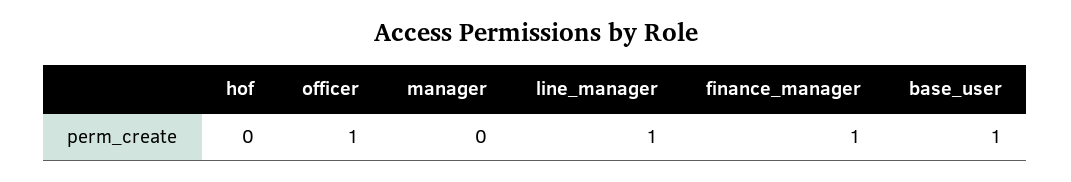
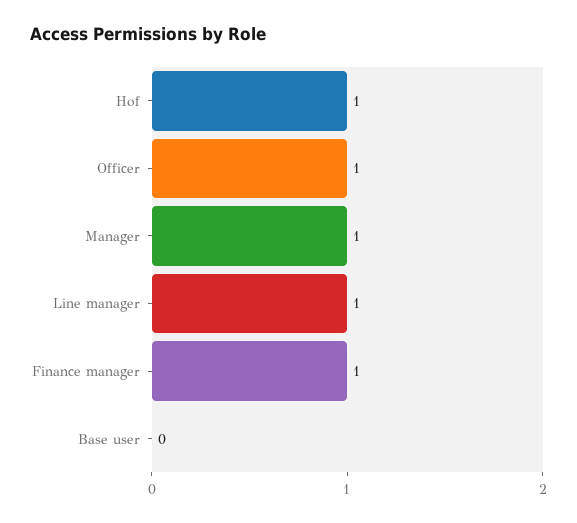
hof: 0 -> 1
manager: 0 -> 1
base_user: 1 -> 0

